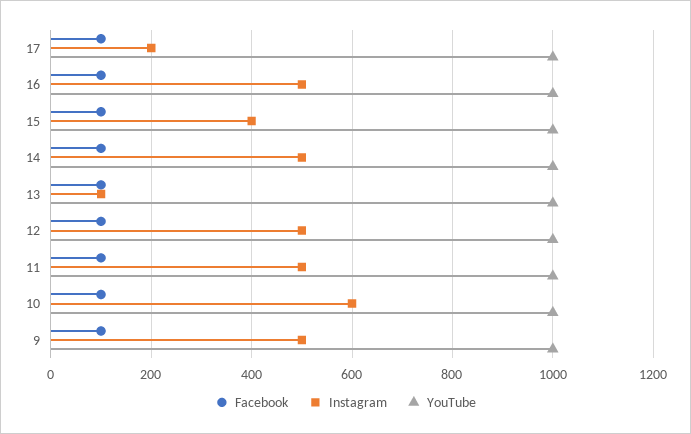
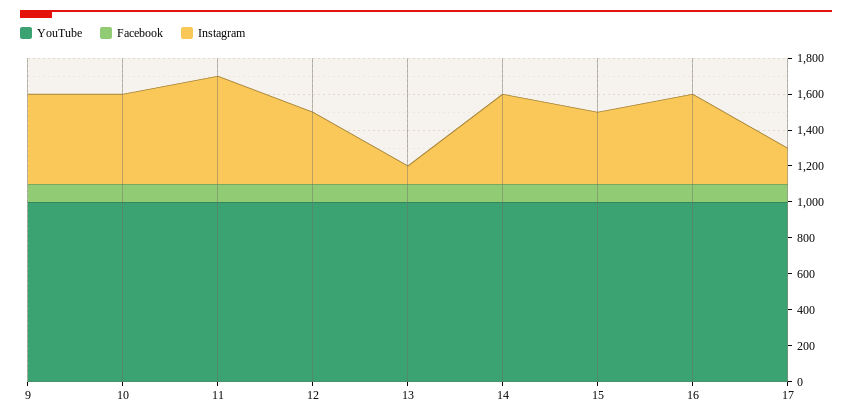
Instagram, 12: 500 -> 400
Instagram, 11: 500 -> 600
Instagram, 10: 600 -> 500

